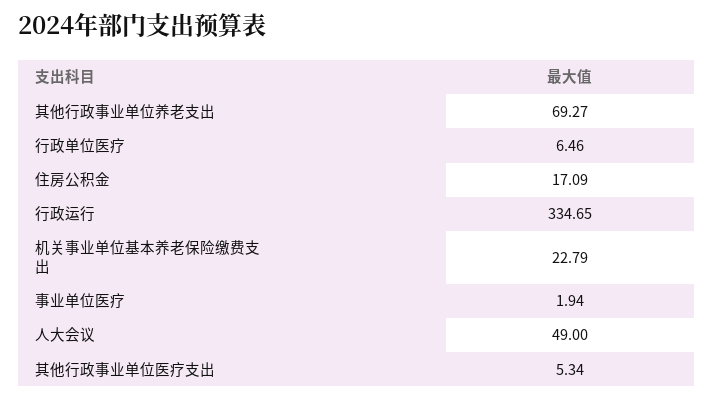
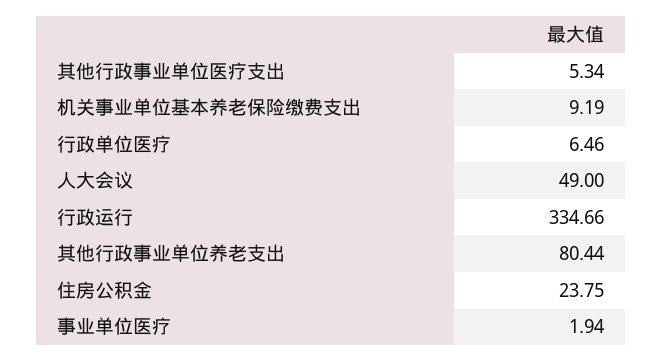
其他行政事业单位养老支出: 69.27 -> 80.44
住房公积金: 17.09 -> 23.75
行政运行: 334.65 -> 334.66
机关事业单位基本养老保险缴费支出: 22.79 -> 9.19

